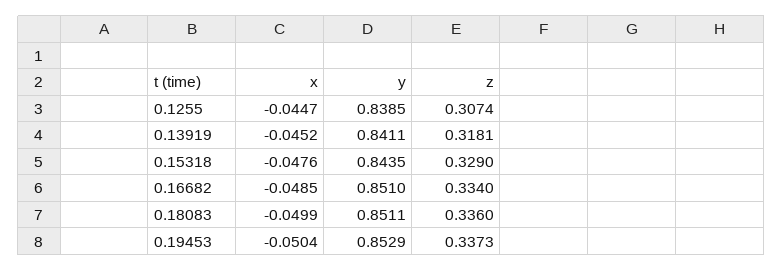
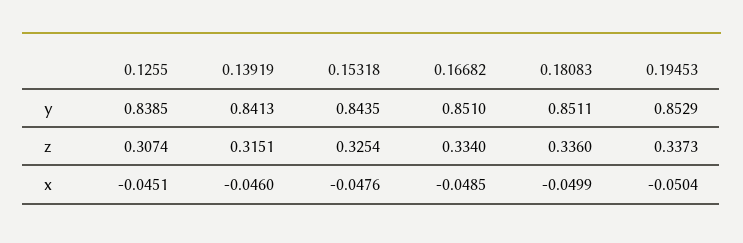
x, 0.1255: -0.0447 -> -0.0451
x, 0.13919: -0.0452 -> -0.046
y, 0.13919: 0.8411 -> 0.8413
z, 0.13919: 0.3181 -> 0.3151
z, 0.15318: 0.329 -> 0.3254

